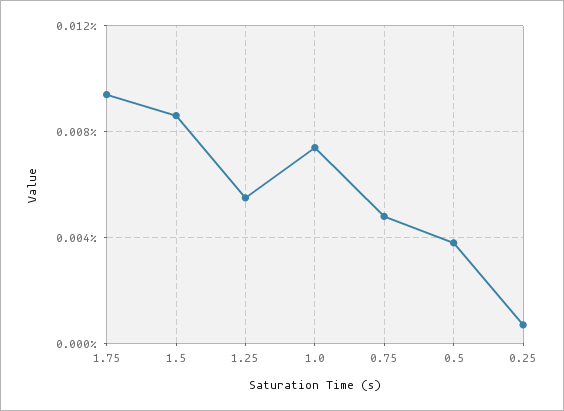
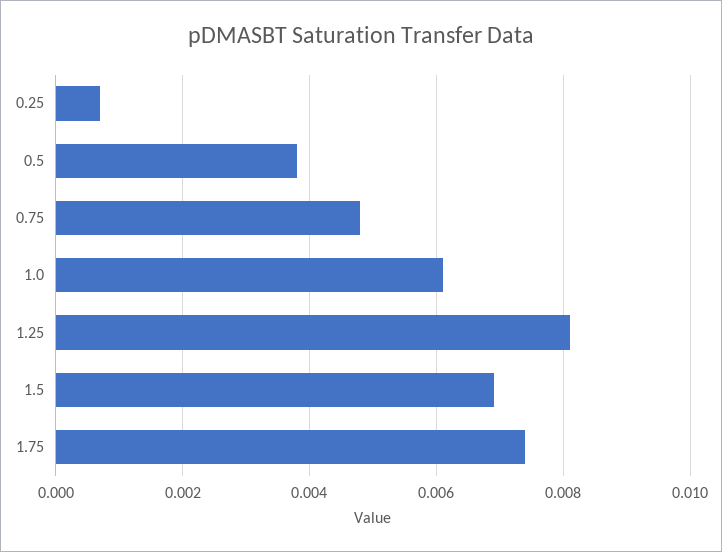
1.75: 0.0095 -> 0.0075
1.5: 0.0085 -> 0.007
1.25: 0.0055 -> 0.008
1.0: 0.0075 -> 0.006

